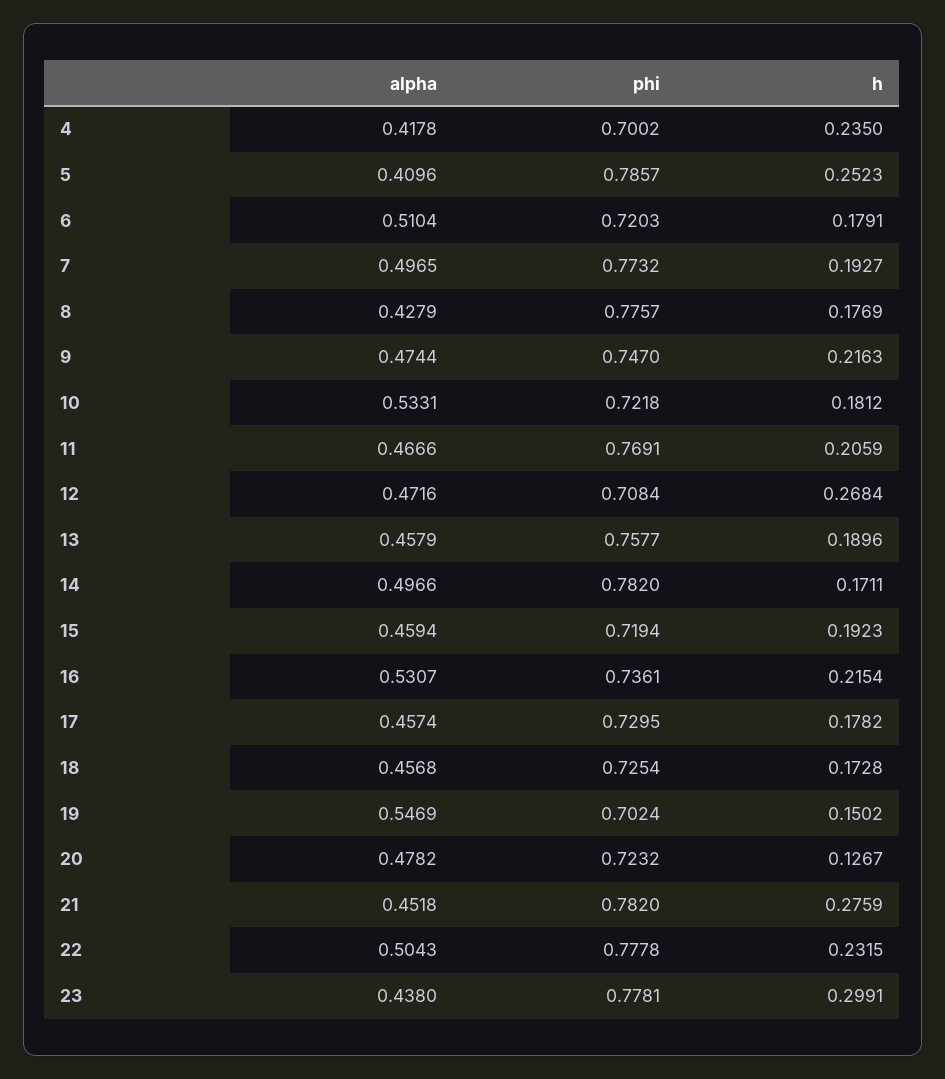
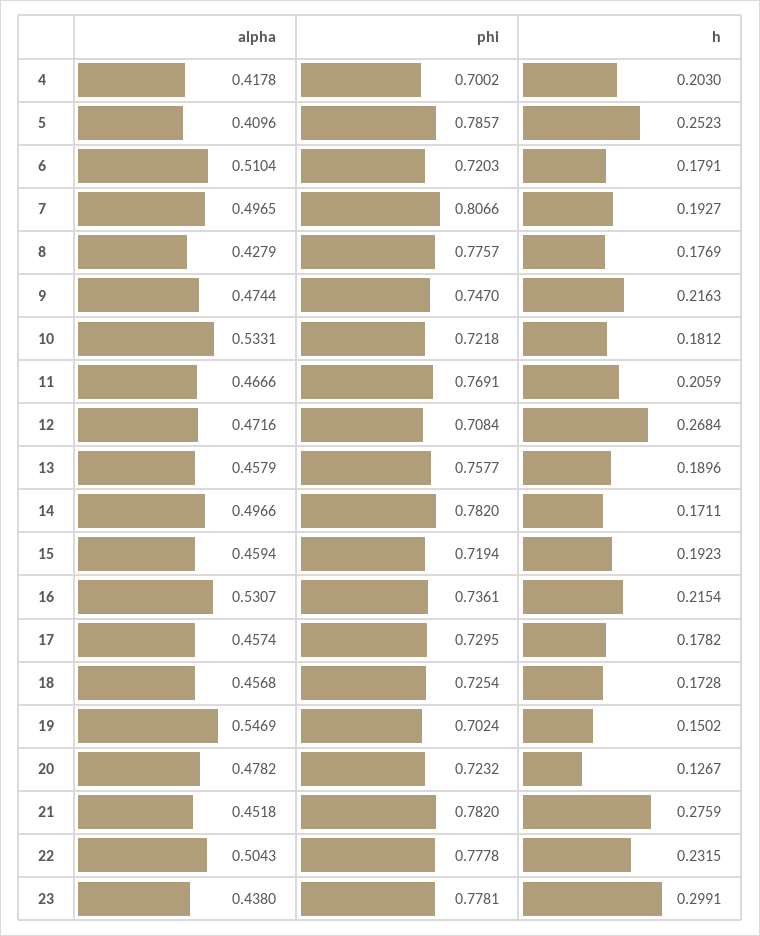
h, 4: 0.235 -> 0.203
phi, 7: 0.7732 -> 0.8066

